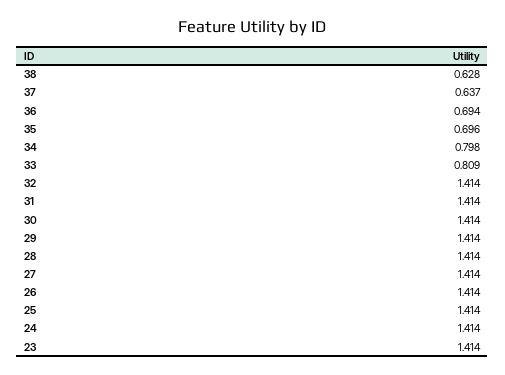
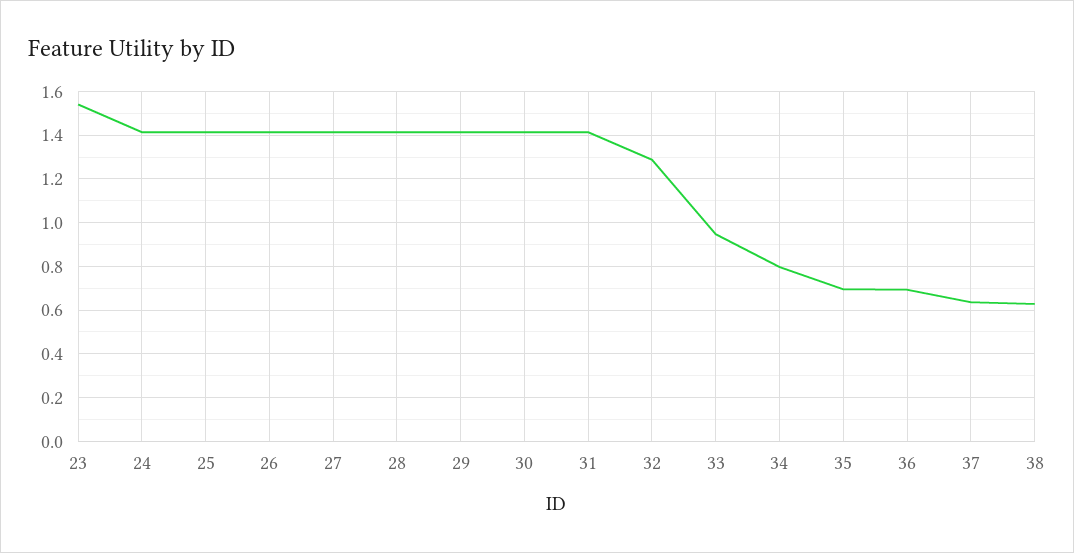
33: 0.809 -> 0.95
32: 1.414 -> 1.3
23: 1.414 -> 1.55

